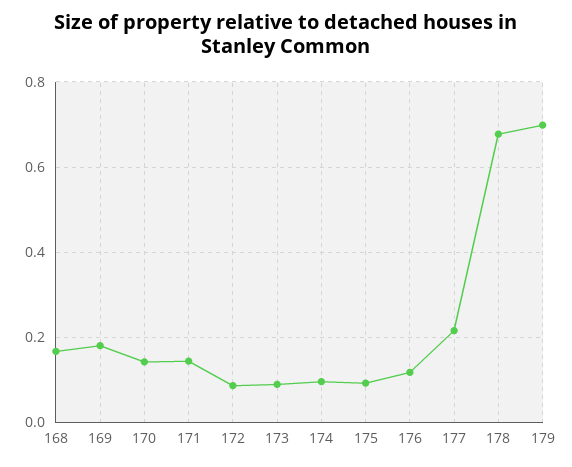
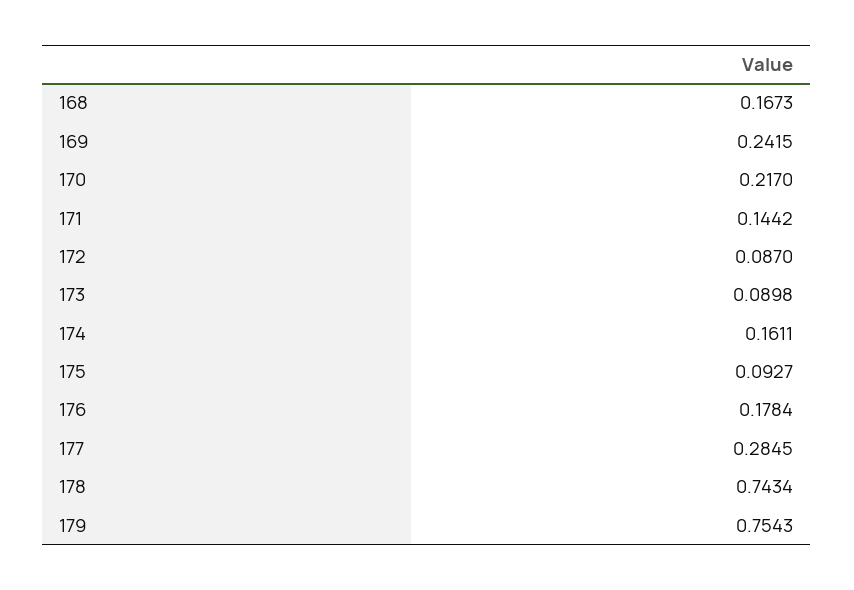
169: 0.18 -> 0.2415
170: 0.14 -> 0.217
174: 0.1 -> 0.1611
176: 0.12 -> 0.1784
177: 0.22 -> 0.2845
178: 0.68 -> 0.7434
179: 0.7 -> 0.7543

